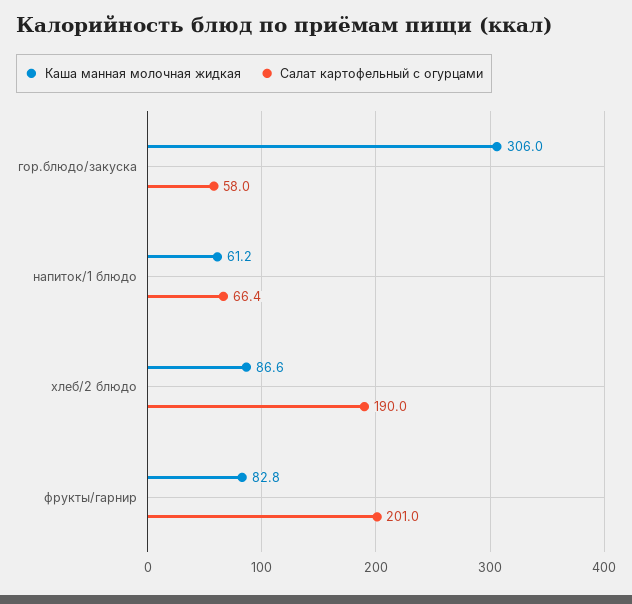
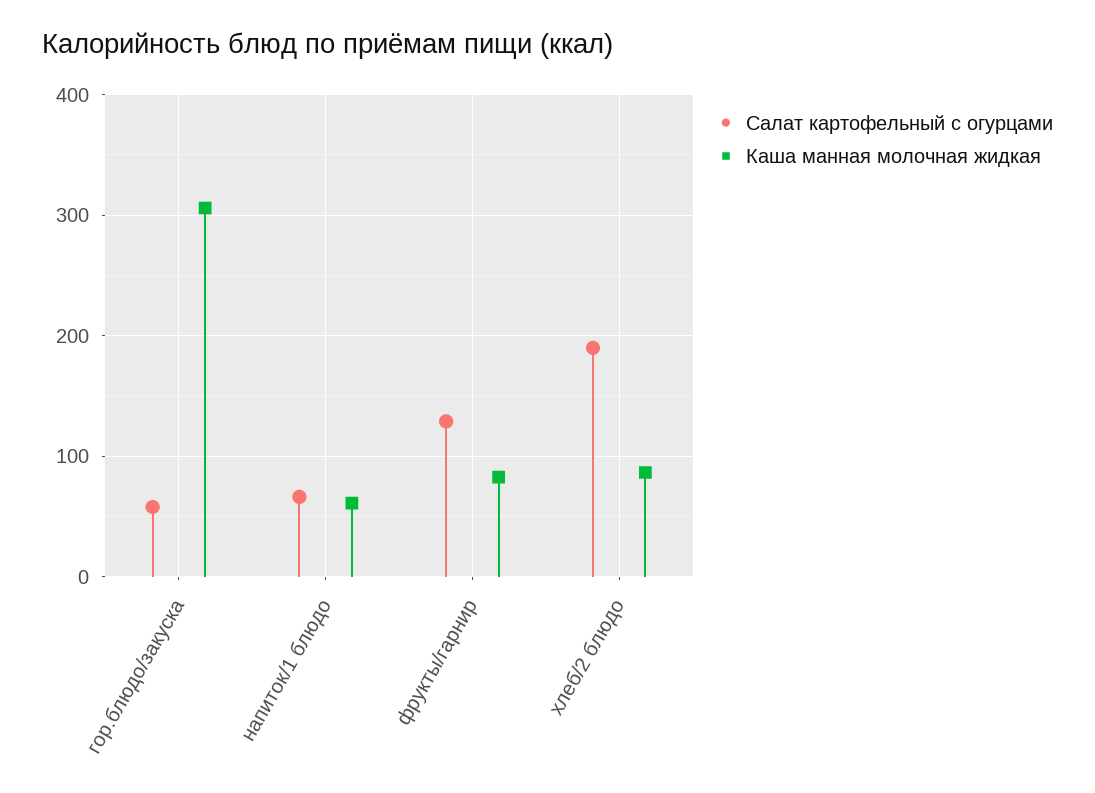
Салат картофельный с огурцами, фрукты/гарнир: 201 -> 130

